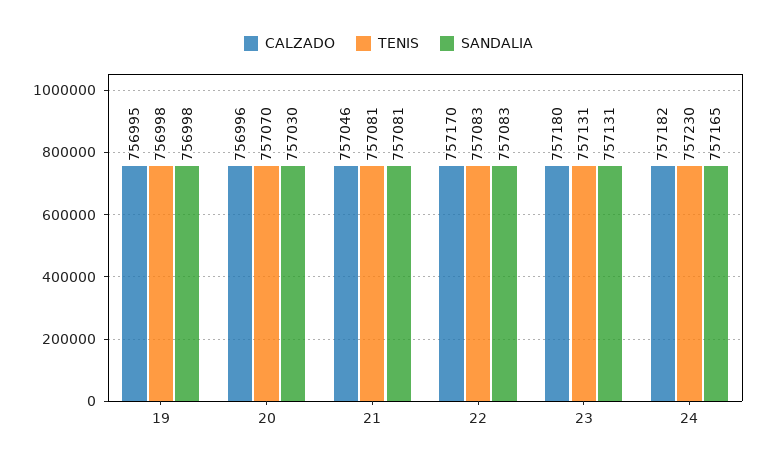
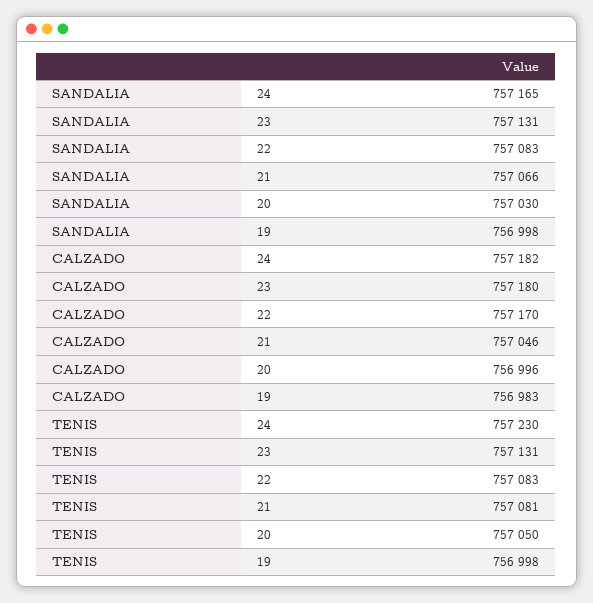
CALZADO, 19: 756995 -> 756983
TENIS, 20: 757070 -> 757050
SANDALIA, 21: 757081 -> 757066

